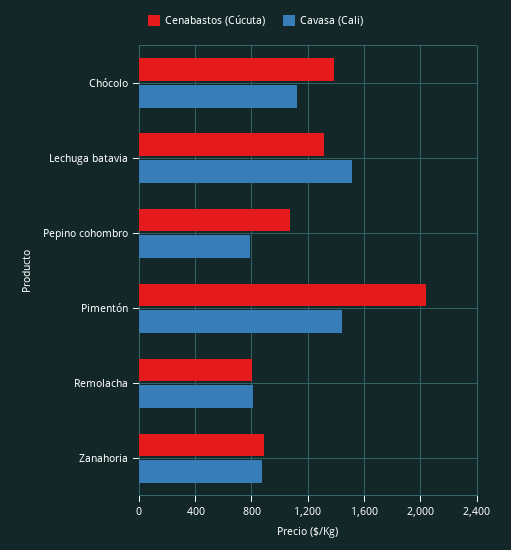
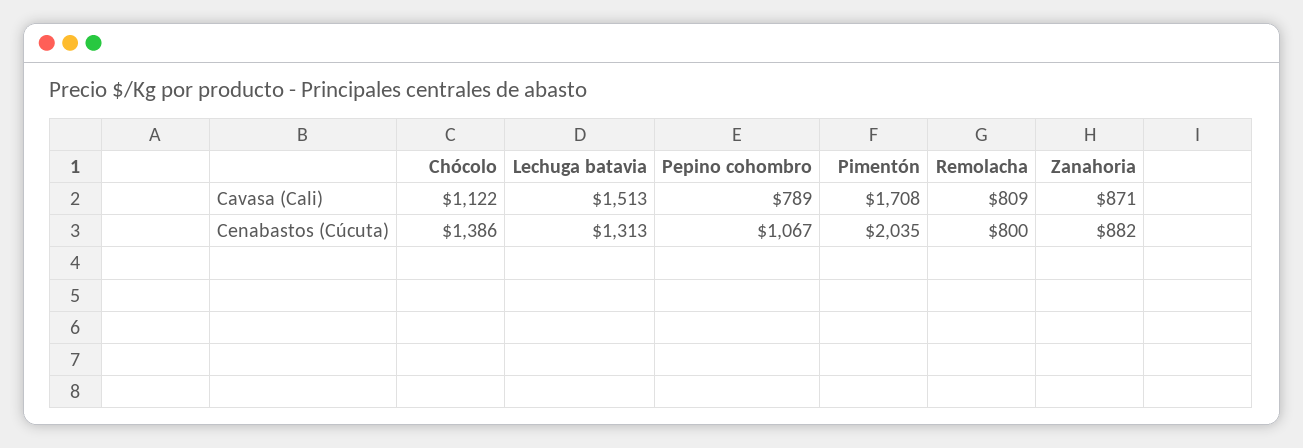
Cavasa (Cali), Pimentón: 1450 -> 1708

